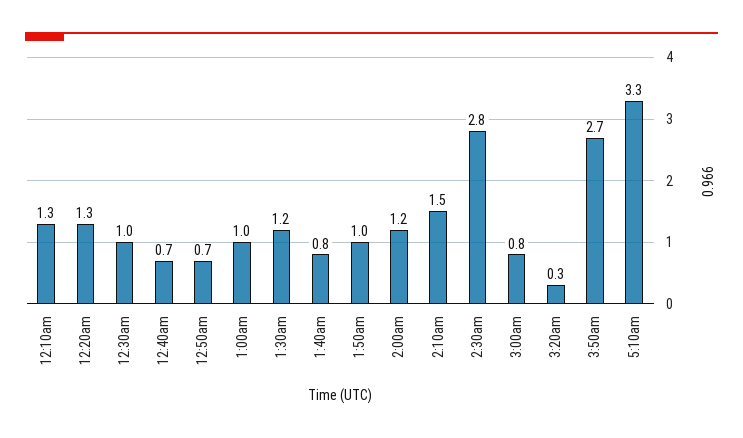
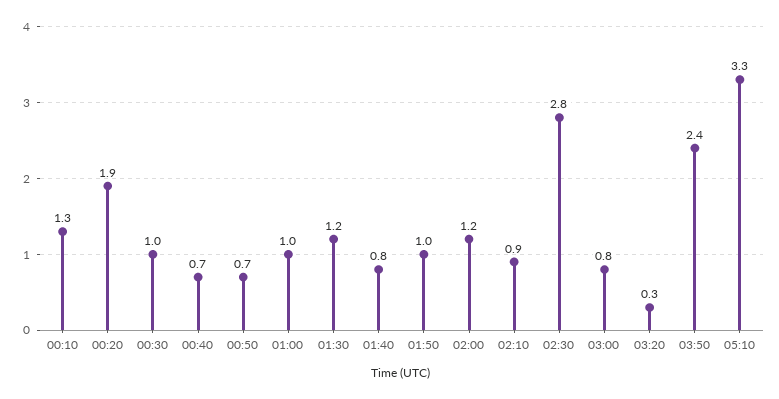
12:20am: 1.3 -> 1.9
2:10am: 1.5 -> 0.9
3:50am: 2.7 -> 2.4

